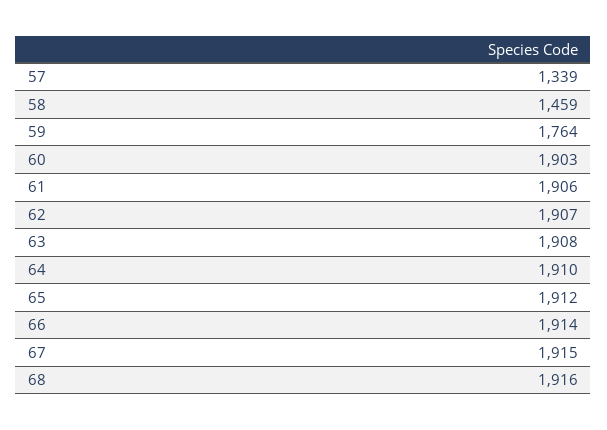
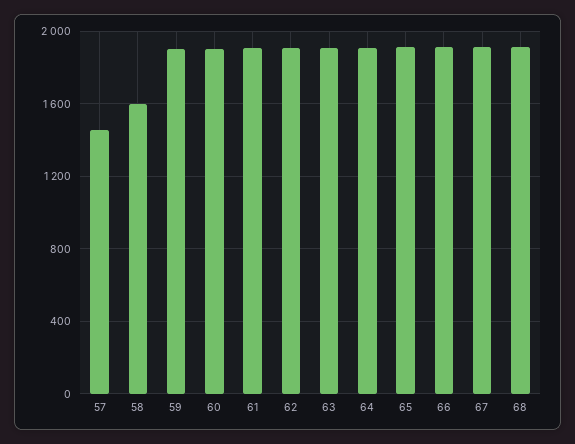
57: 1339 -> 1450
58: 1459 -> 1600
59: 1764 -> 1900

